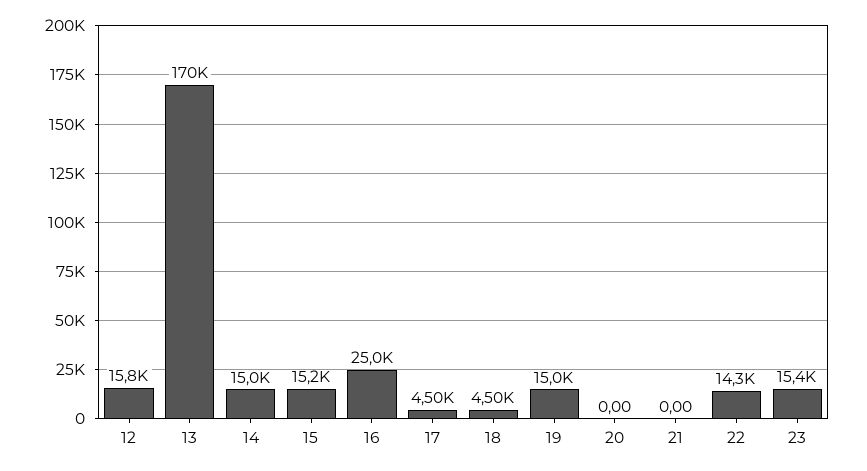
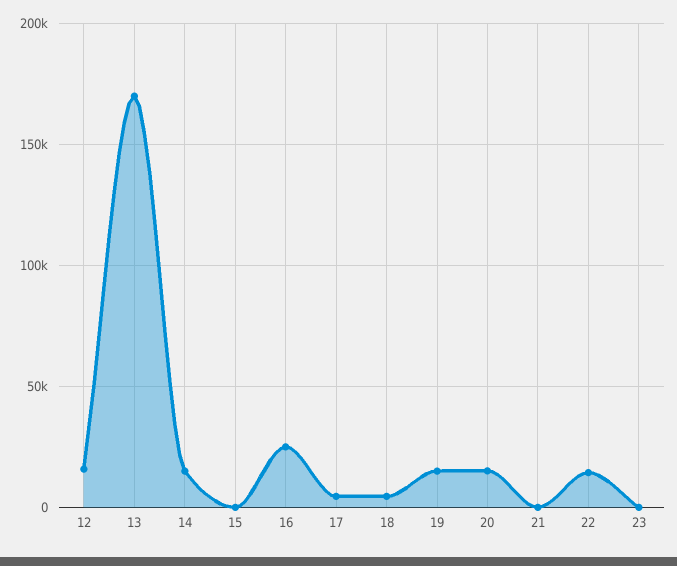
15: 15200 -> 0
20: 0 -> 15000
23: 15400 -> 0

